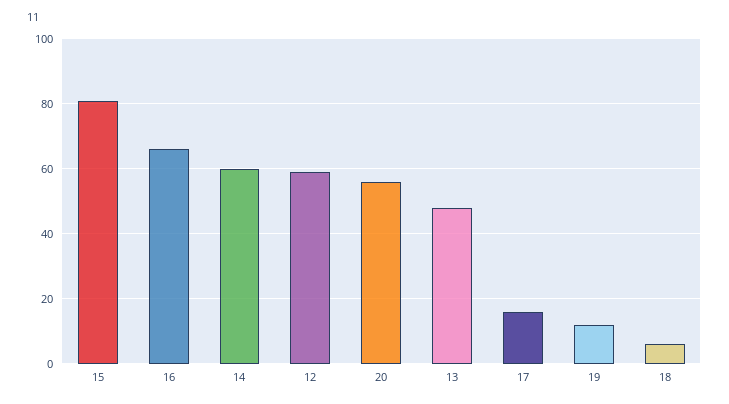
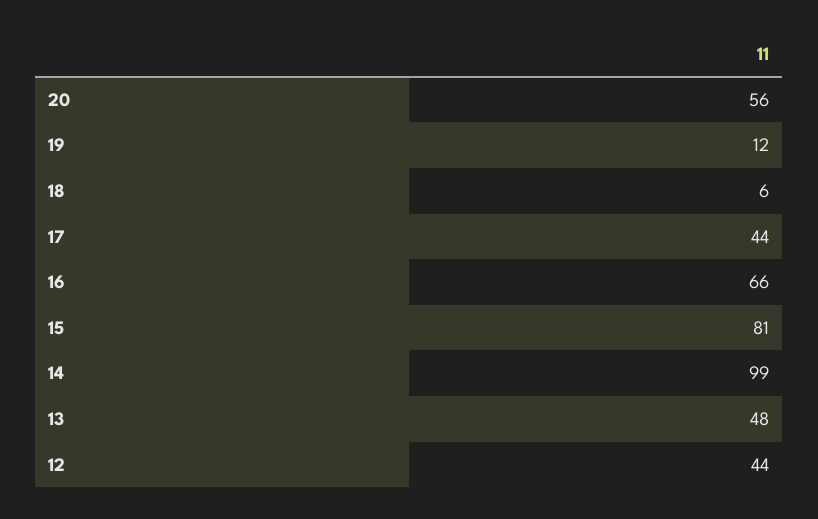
14: 60 -> 99
12: 60 -> 44
17: 15 -> 44

